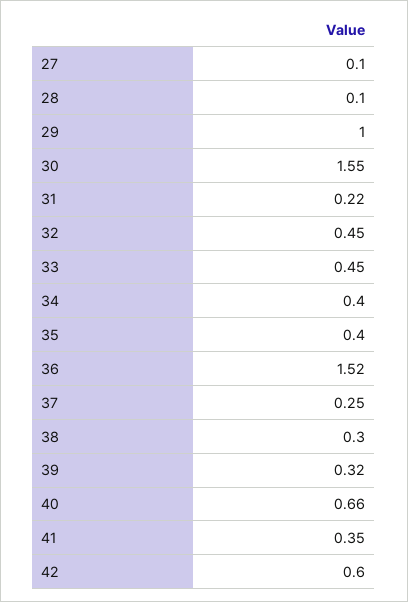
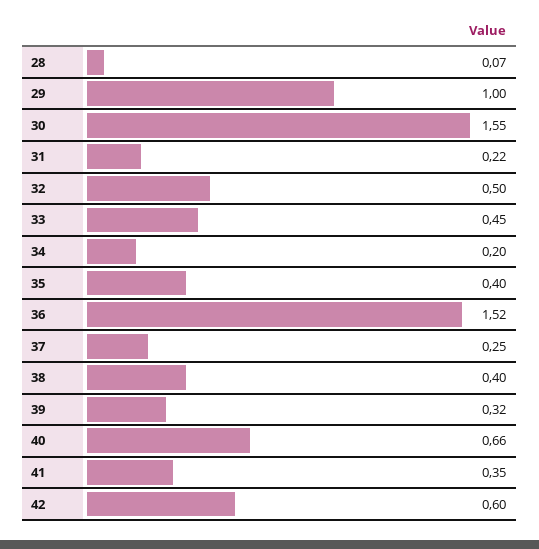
27: 0.1 -> none
28: 0.1 -> 0.07
32: 0.45 -> 0.5
34: 0.4 -> 0.2
38: 0.3 -> 0.4

